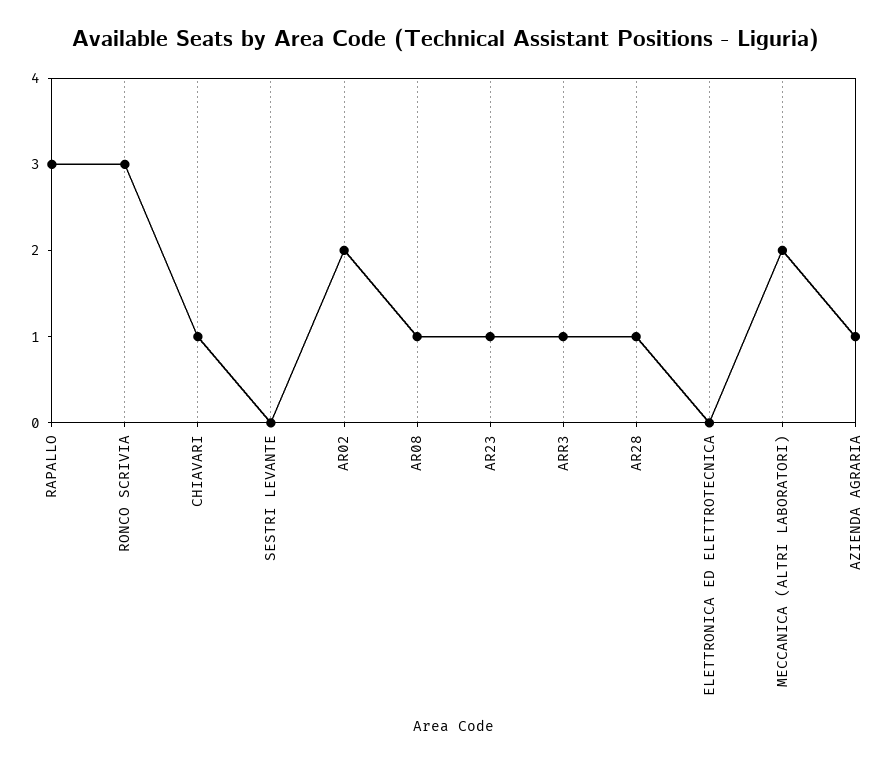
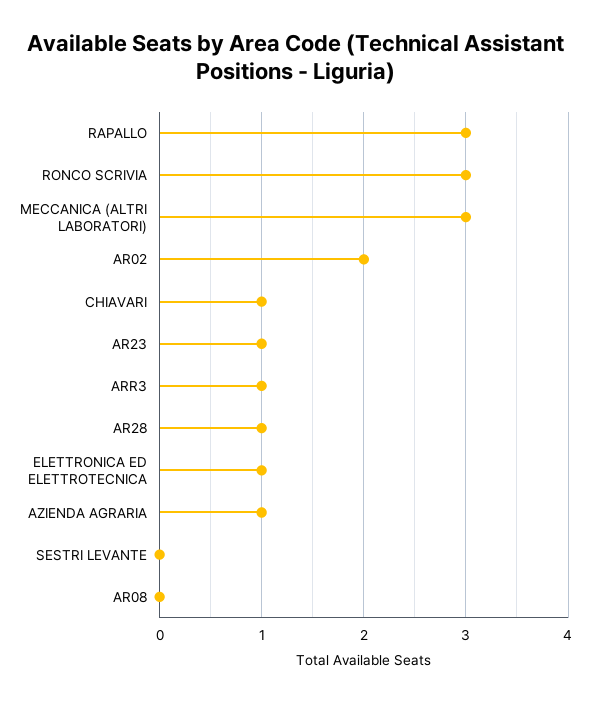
AR08: 1 -> 0
ELETTRONICA ED ELETTROTECNICA: 0 -> 1
MECCANICA (ALTRI LABORATORI): 2 -> 3

